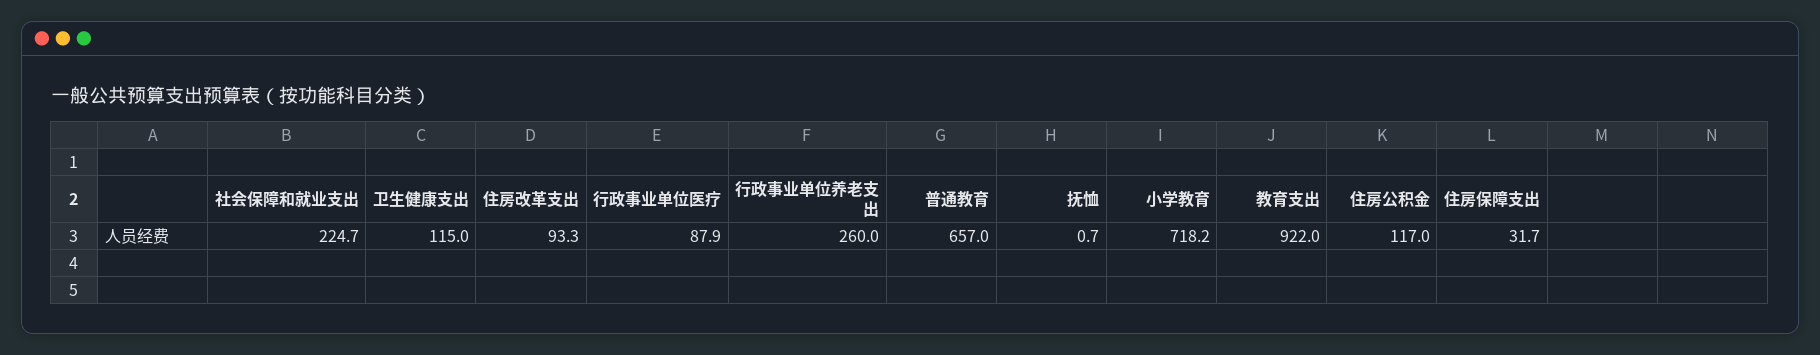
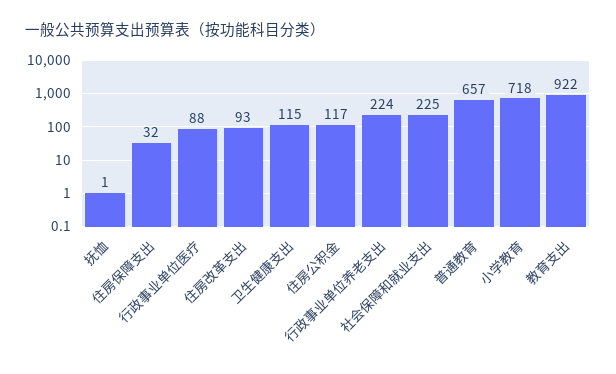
行政事业单位养老支出: 260 -> 224

